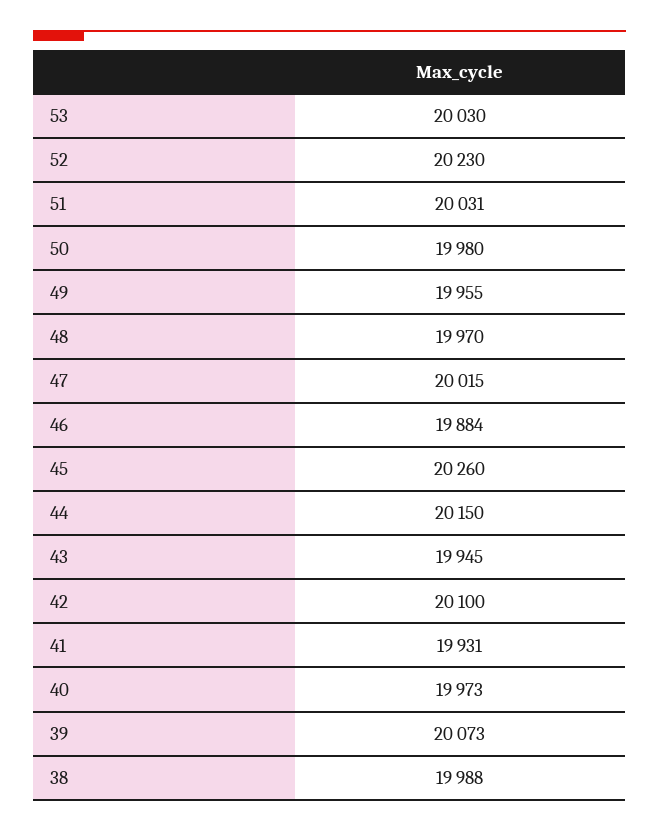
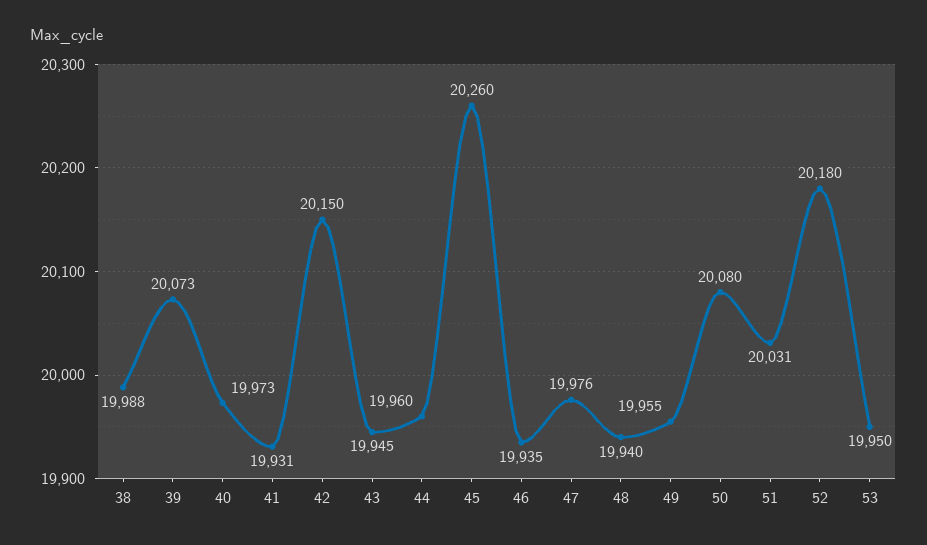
53: 20030 -> 19950
52: 20230 -> 20180
50: 19980 -> 20080
48: 19970 -> 19940
47: 20015 -> 19976
46: 19884 -> 19935
44: 20150 -> 19960
42: 20100 -> 20150

